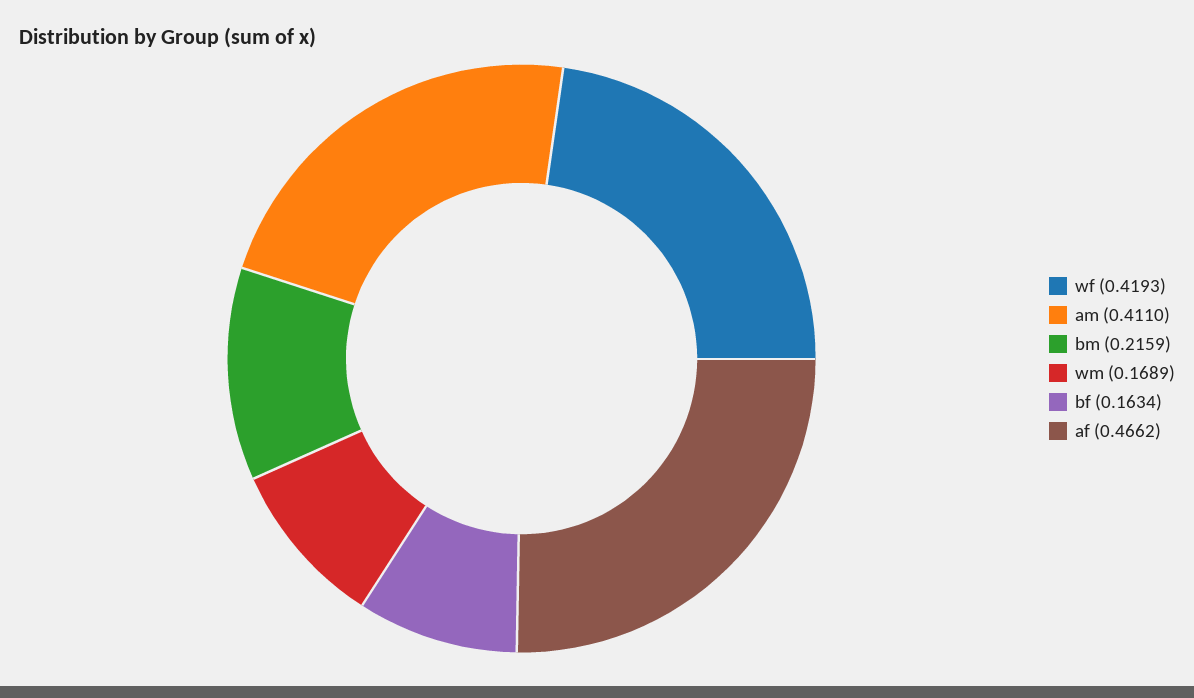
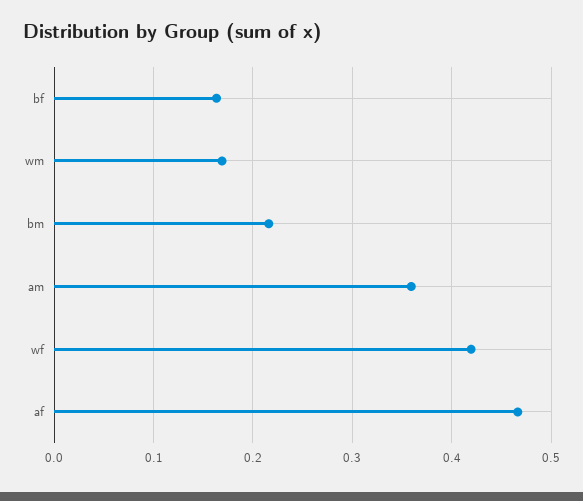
am: 0.411 -> 0.36

